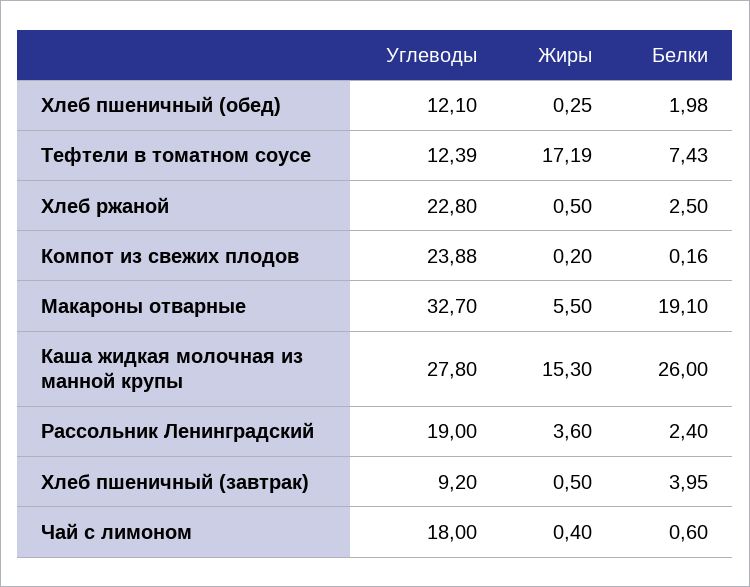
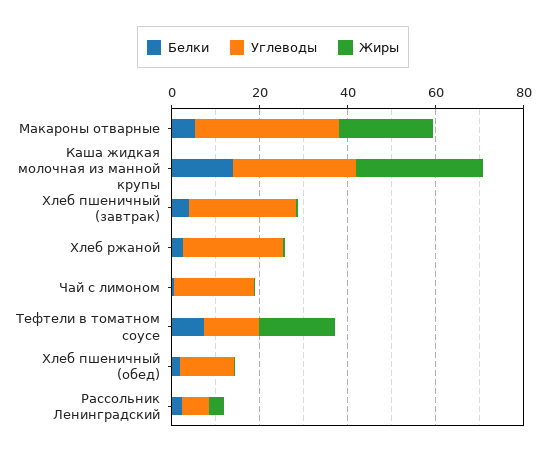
Углеводы, Компот из свежих плодов: 23.88 -> none
Жиры, Компот из свежих плодов: 0.2 -> none
Белки, Компот из свежих плодов: 0.16 -> none
Жиры, Макароны отварные: 5.5 -> 20
Белки, Макароны отварные: 19.1 -> 5
Жиры, Каша жидкая молочная из манной крупы: 15.3 -> 30
Белки, Каша жидкая молочная из манной крупы: 26 -> 15
Углеводы, Рассольник Ленинградский: 19 -> 5
Углеводы, Хлеб пшеничный (завтрак): 9.2 -> 25

